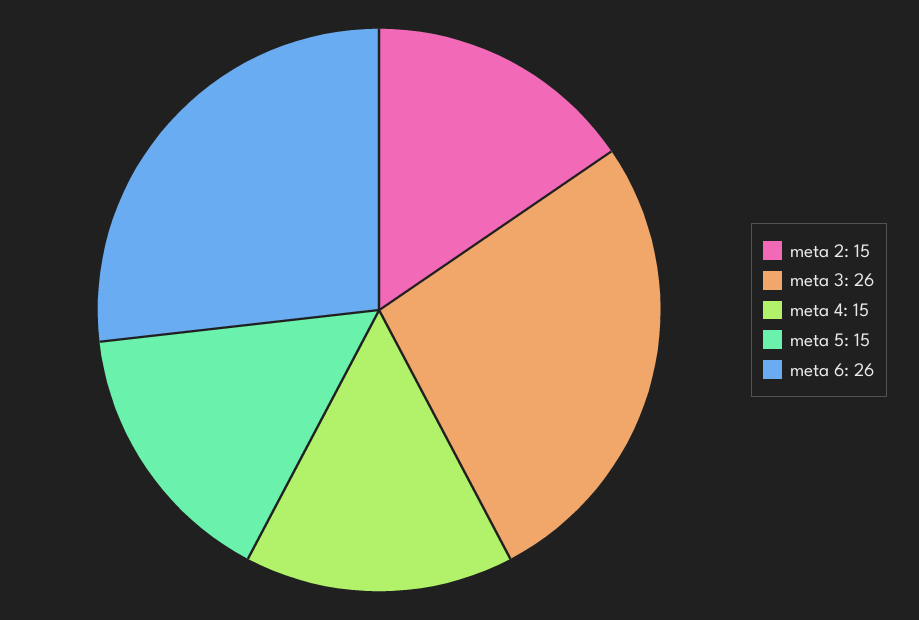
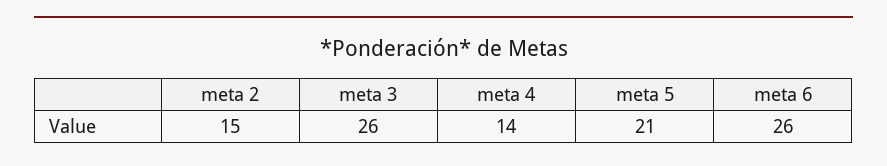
meta 4: 15 -> 14
meta 5: 15 -> 21

